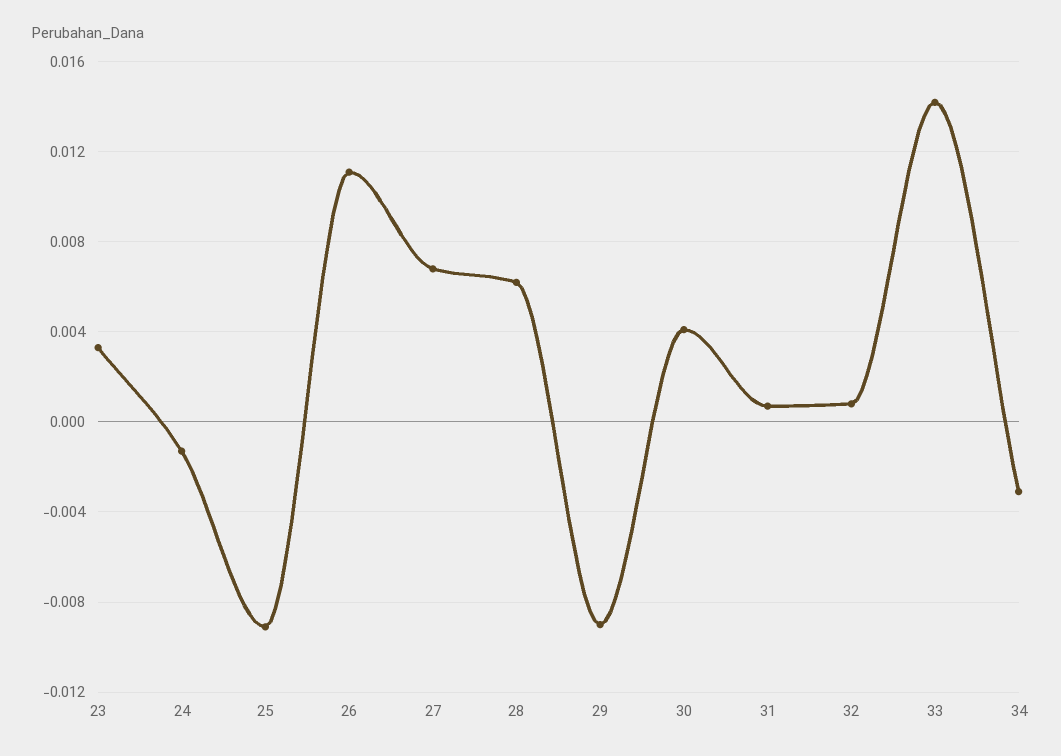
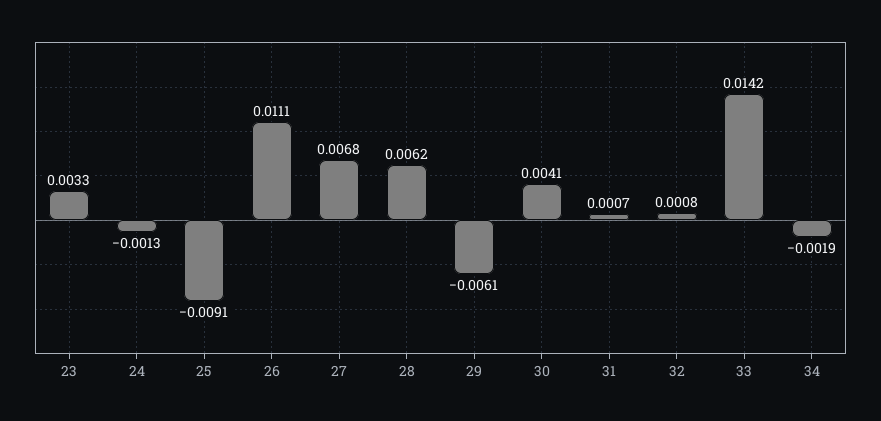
29: -0.009 -> -0.0061
34: -0.003 -> -0.0019

